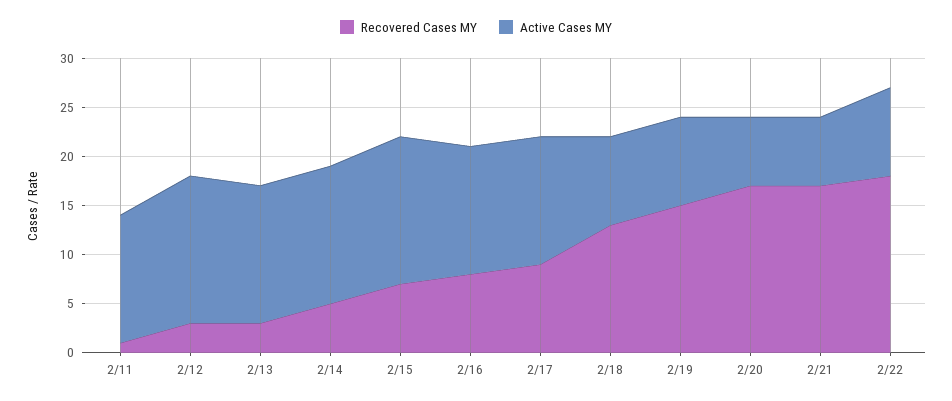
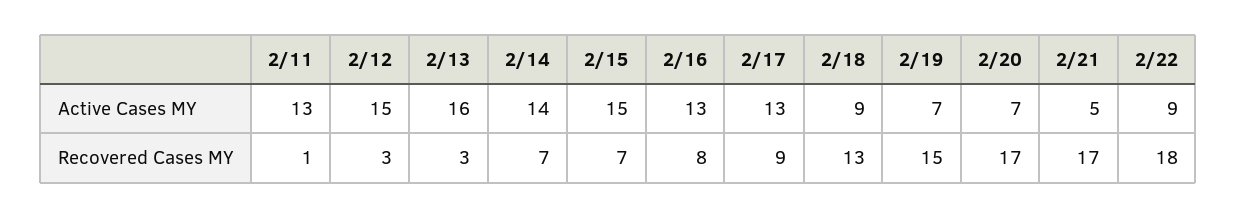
Active Cases MY, 2/13: 14 -> 16
Recovered Cases MY, 2/14: 5 -> 7
Active Cases MY, 2/19: 9 -> 7
Active Cases MY, 2/21: 7 -> 5

